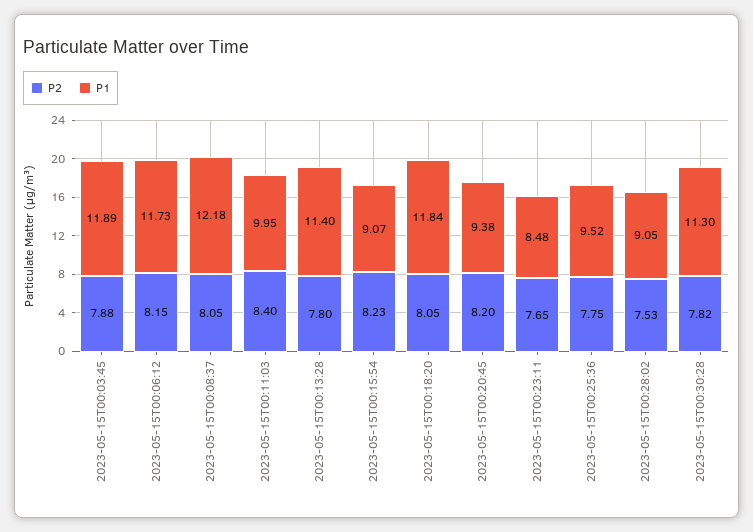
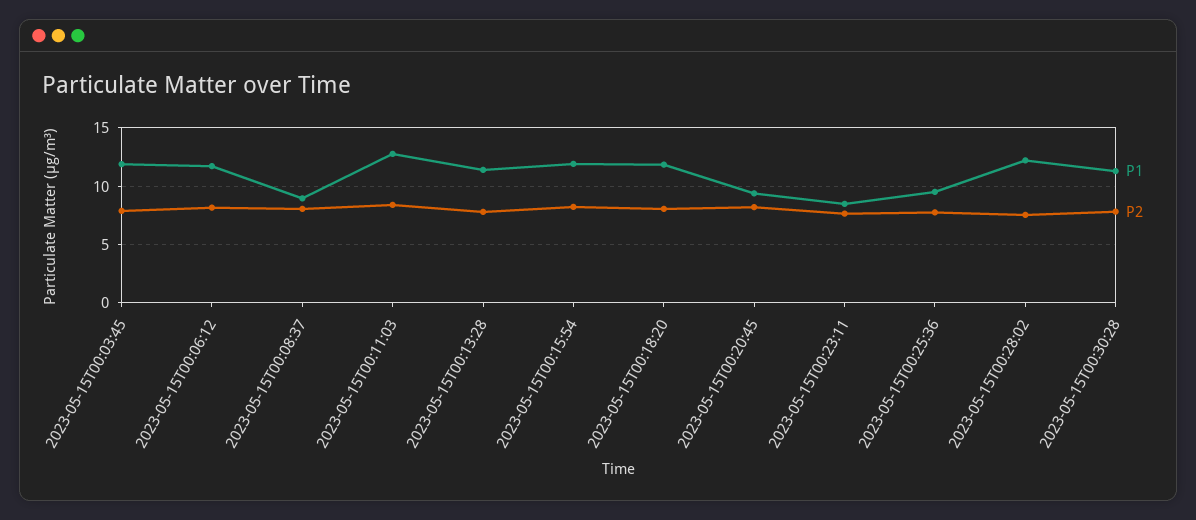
P1, 2023-05-15T00:08:37: 12.18 -> 9
P1, 2023-05-15T00:11:03: 9.95 -> 13
P1, 2023-05-15T00:15:54: 9.07 -> 12
P1, 2023-05-15T00:28:02: 9.05 -> 12

